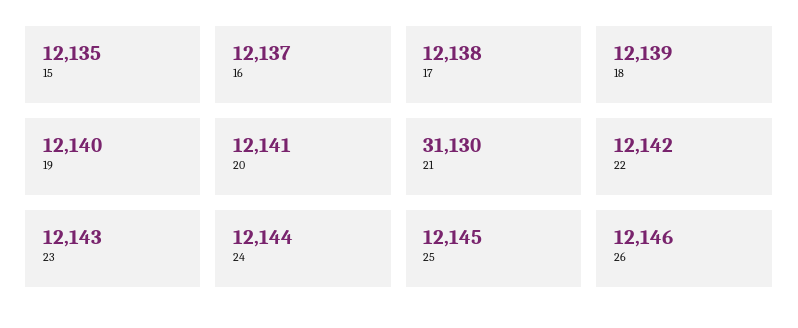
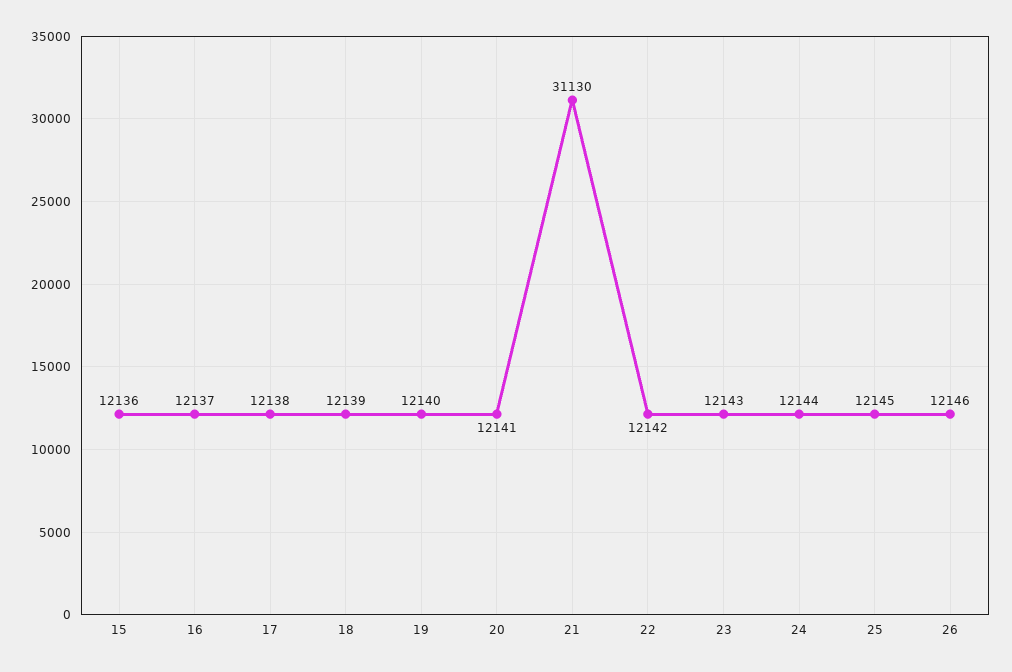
15: 12135 -> 12136

